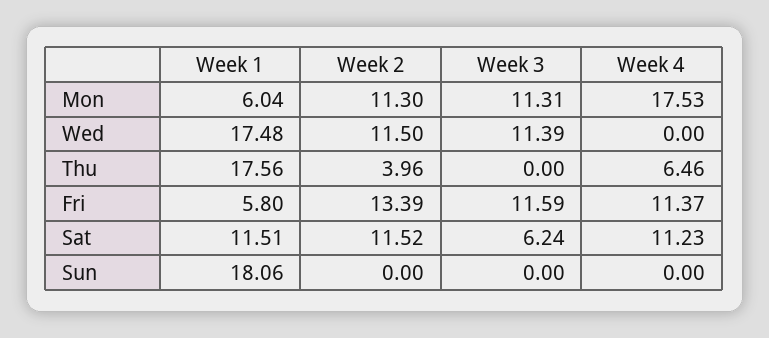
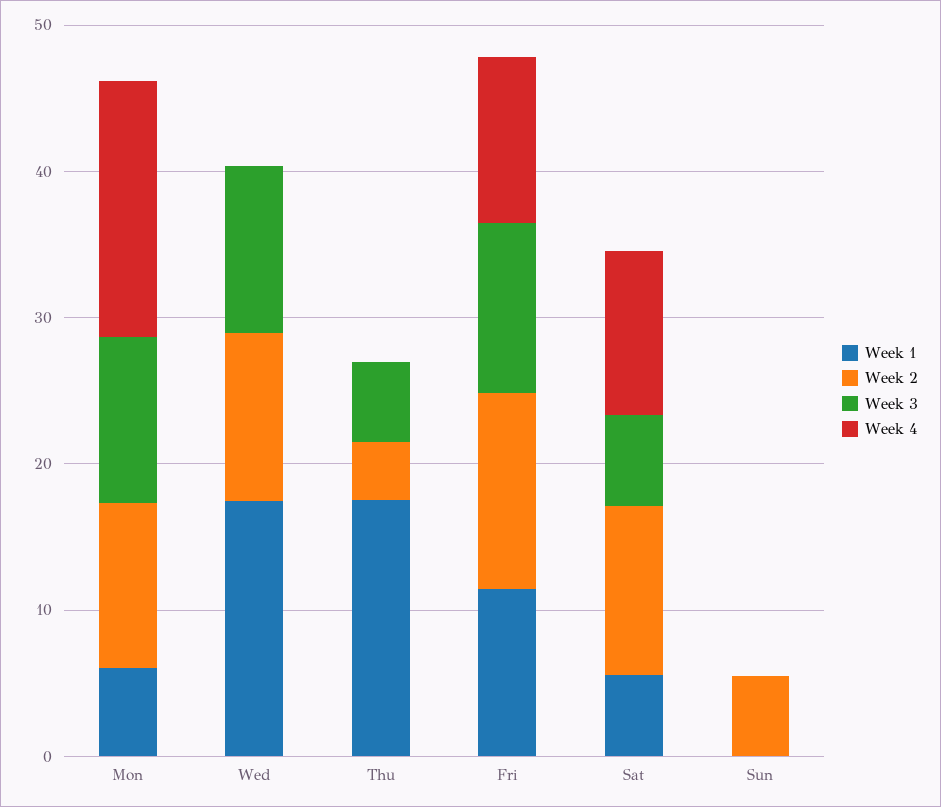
Week 3, Thu: 0 -> 6
Week 4, Thu: 6.46 -> 0
Week 1, Fri: 5.8 -> 12
Week 1, Sat: 11.51 -> 6
Week 1, Sun: 18.06 -> 0
Week 2, Sun: 0 -> 6

